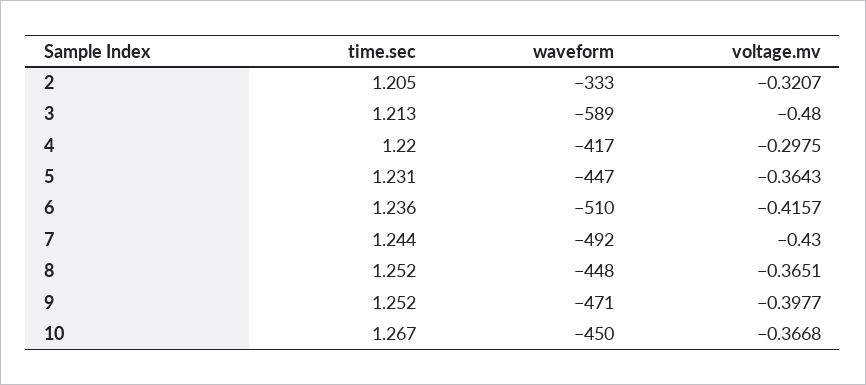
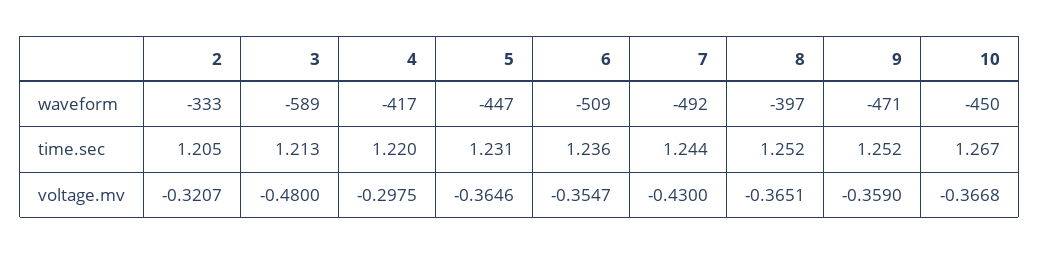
voltage.mv, 5: -0.3643 -> -0.3646
waveform, 6: -510 -> -509
voltage.mv, 6: -0.4157 -> -0.3547
waveform, 8: -448 -> -397
voltage.mv, 9: -0.3977 -> -0.359

